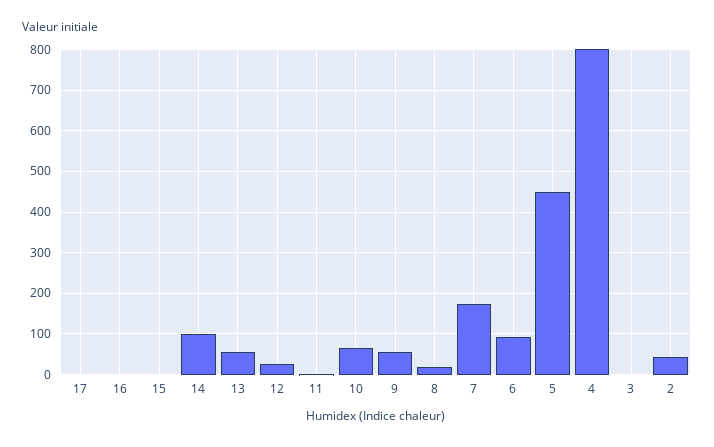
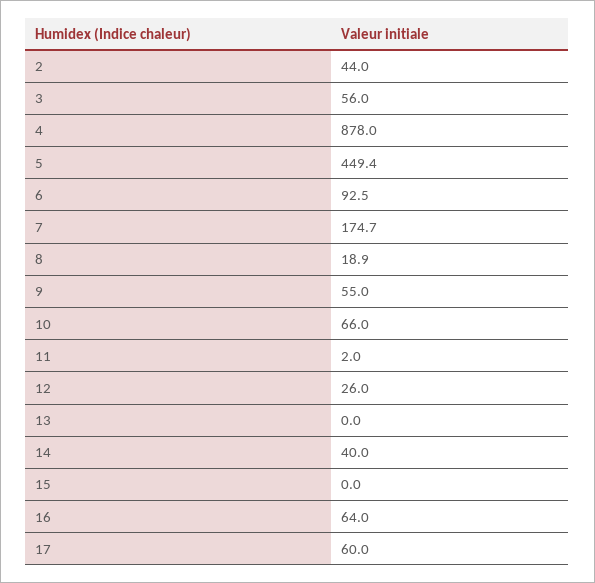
17: 0 -> 60
16: 0 -> 64
14: 100 -> 40
13: 60 -> 0
4: 800 -> 878
3: 0 -> 56

